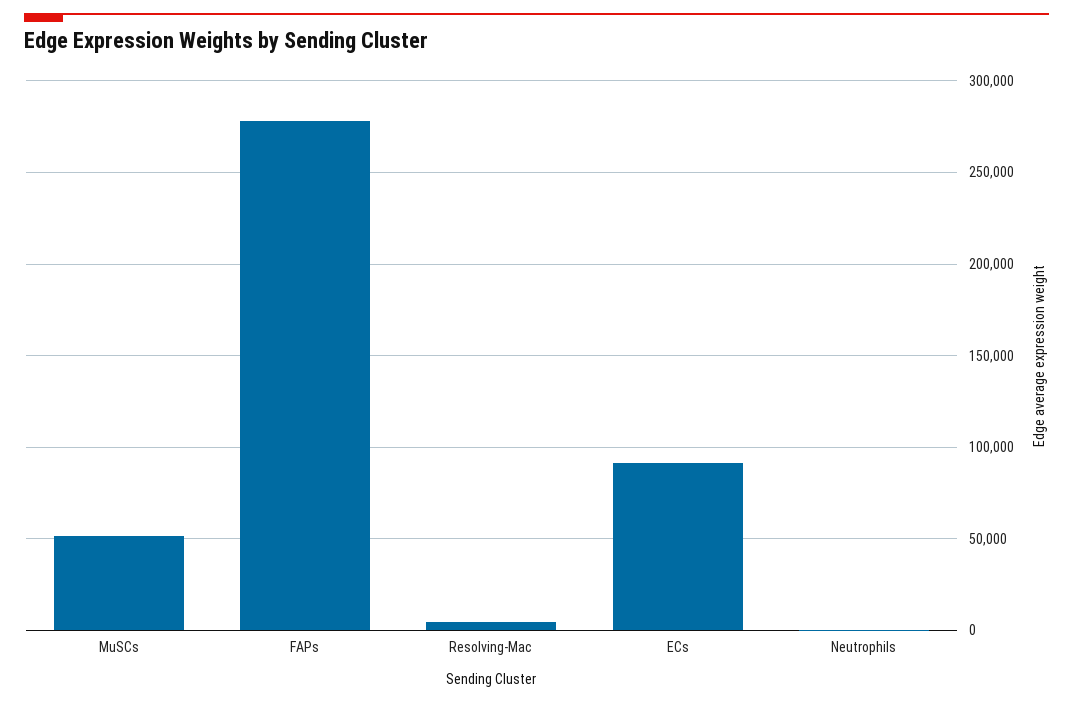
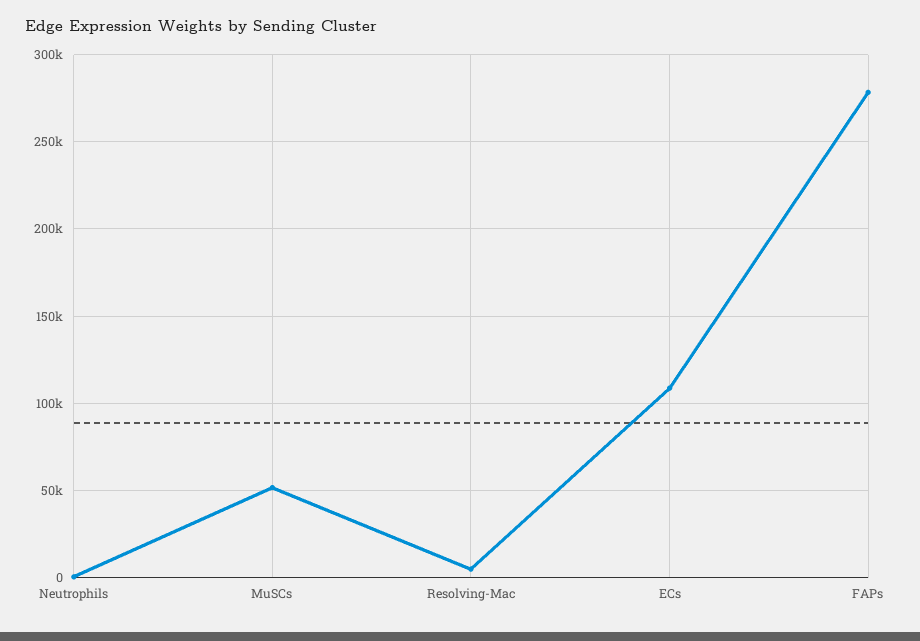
ECs: 90000 -> 110000

